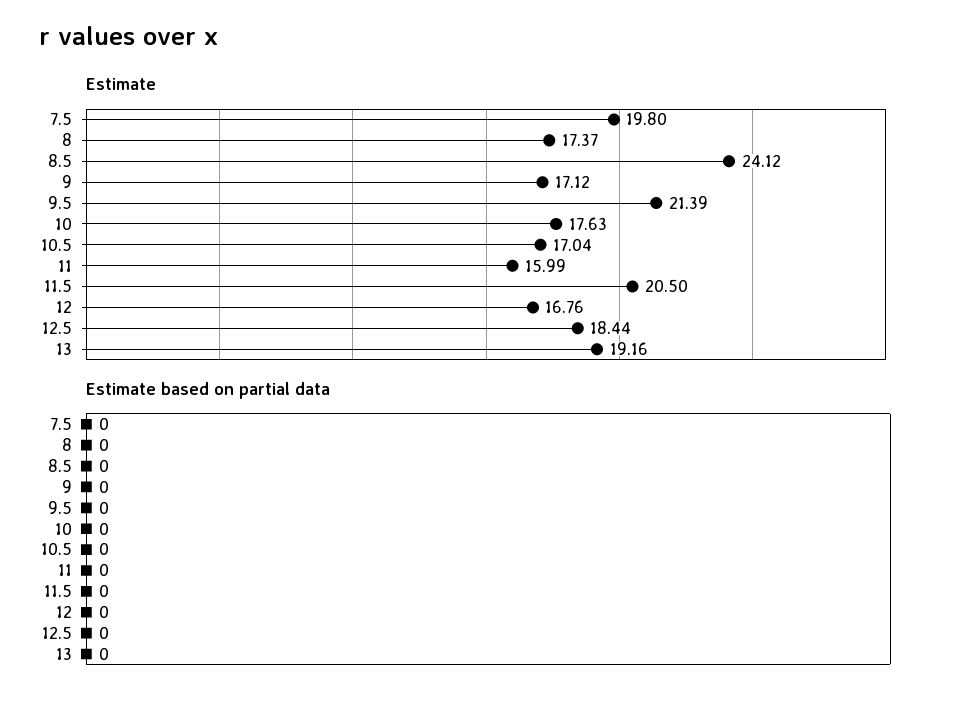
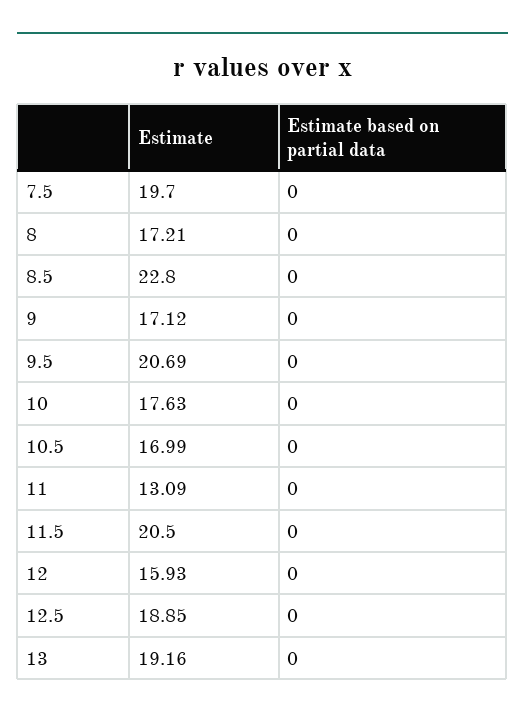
Estimate, 7.5: 19.8 -> 19.7
Estimate, 8: 17.37 -> 17.21
Estimate, 8.5: 24.12 -> 22.8
Estimate, 9.5: 21.39 -> 20.69
Estimate, 10.5: 17.04 -> 16.99
Estimate, 11: 15.99 -> 13.09
Estimate, 12: 16.76 -> 15.93
Estimate, 12.5: 18.44 -> 18.85

